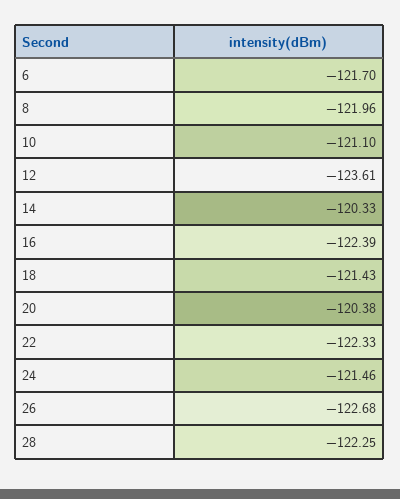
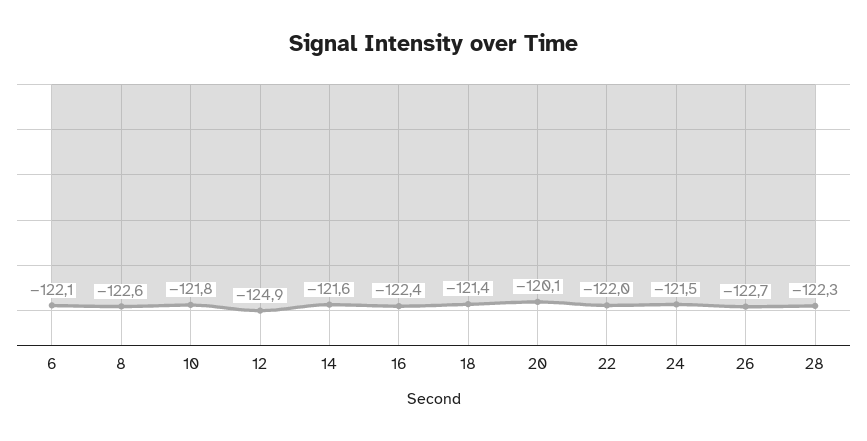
6: -121.7 -> -122.1
8: -121.96 -> -122.6
10: -121.1 -> -121.8
12: -123.61 -> -124.9
14: -120.33 -> -121.6
20: -120.38 -> -120.1
22: -122.33 -> -122

